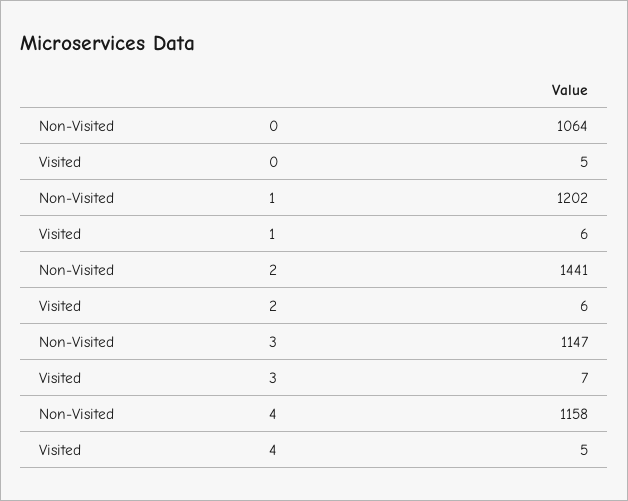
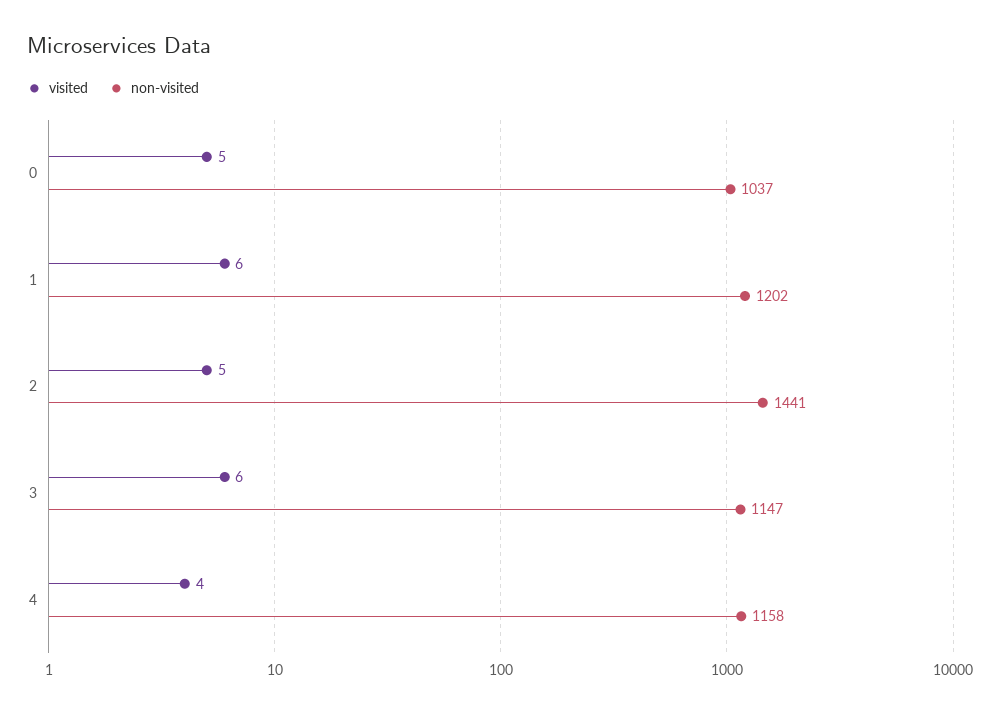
Non-Visited, 0: 1064 -> 1037
Visited, 2: 6 -> 5
Visited, 3: 7 -> 6
Visited, 4: 5 -> 4

